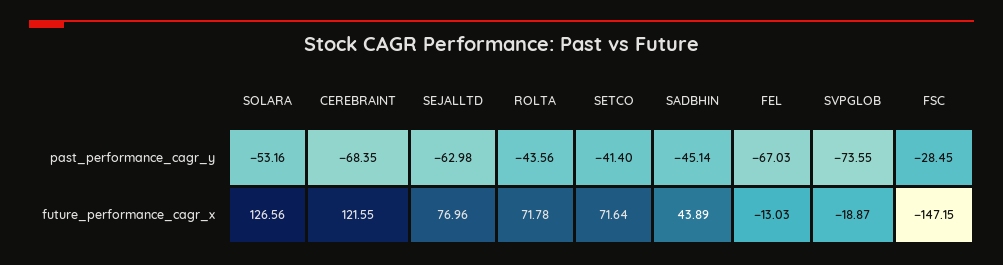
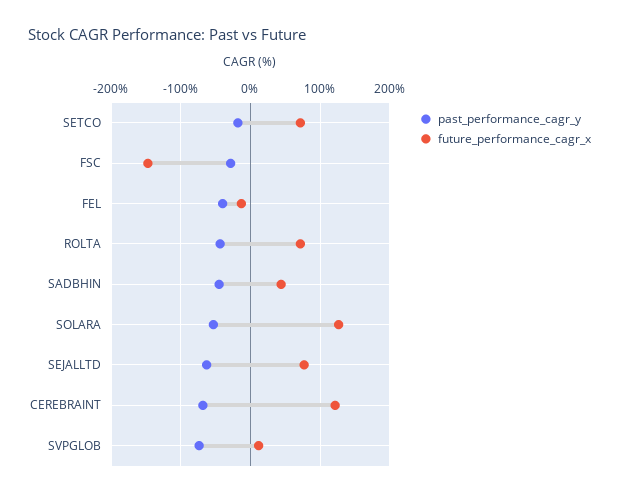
past_performance_cagr_y, SETCO: -41.4 -> -20
past_performance_cagr_y, FEL: -67.03 -> -40
future_performance_cagr_x, SVPGLOB: -18.87 -> 10

